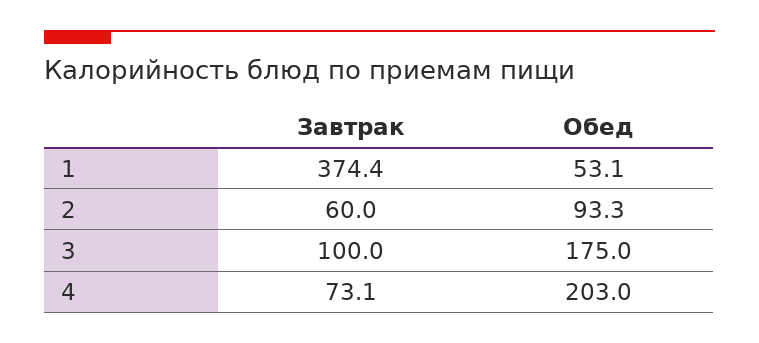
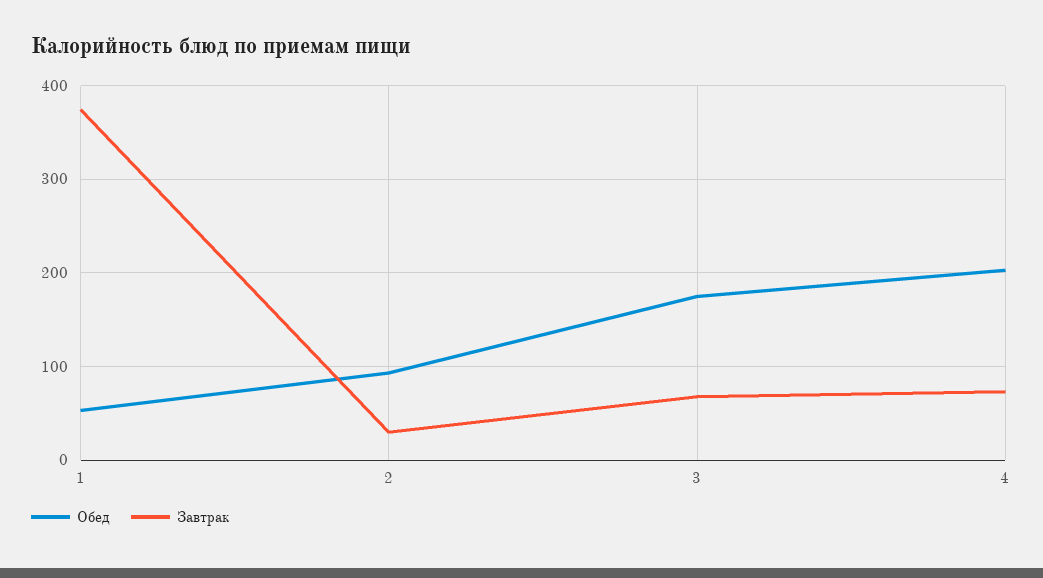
Завтрак, 2: 60 -> 30
Завтрак, 3: 100 -> 70

